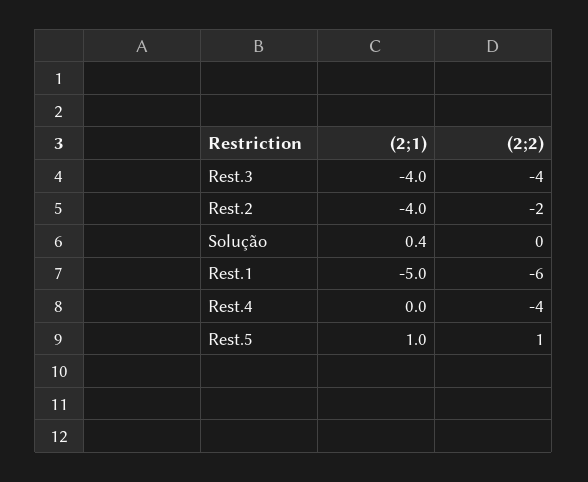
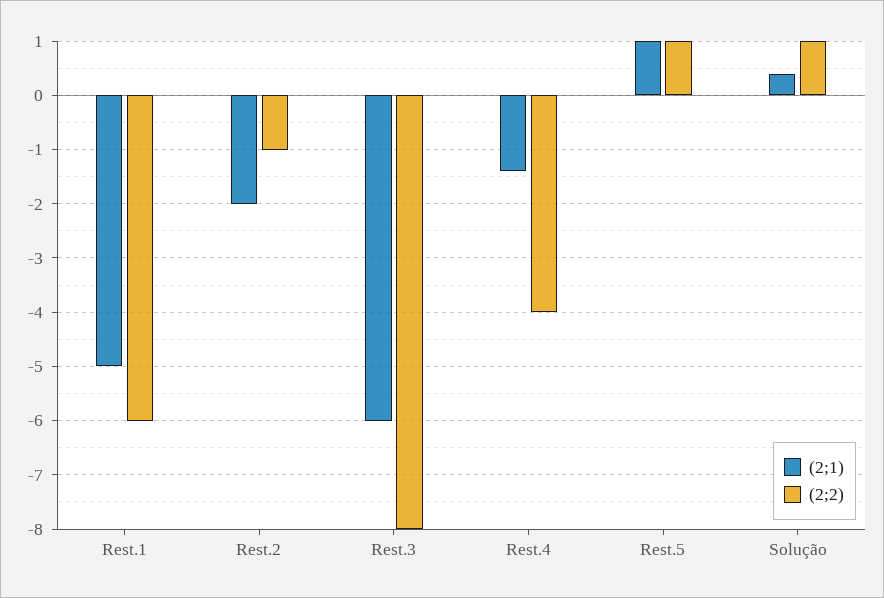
(2;1), Rest.3: -4 -> -6
(2;2), Rest.3: -4 -> -8
(2;1), Rest.2: -4 -> -2
(2;2), Rest.2: -2 -> -1
(2;2), Solução: 0 -> 1
(2;1), Rest.4: 0 -> -1.5

